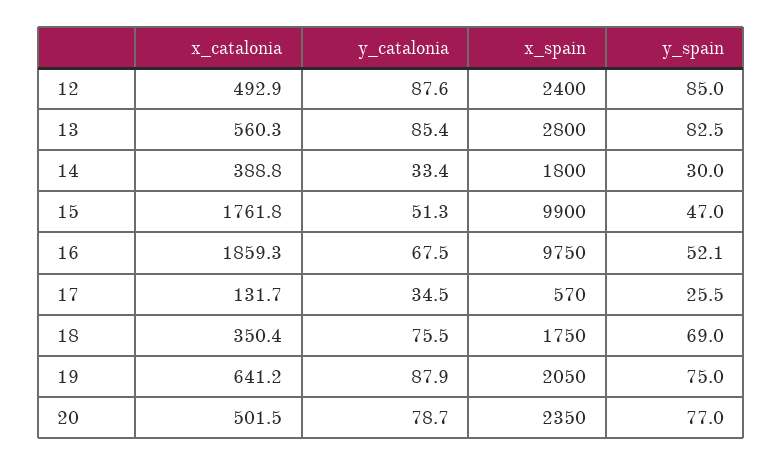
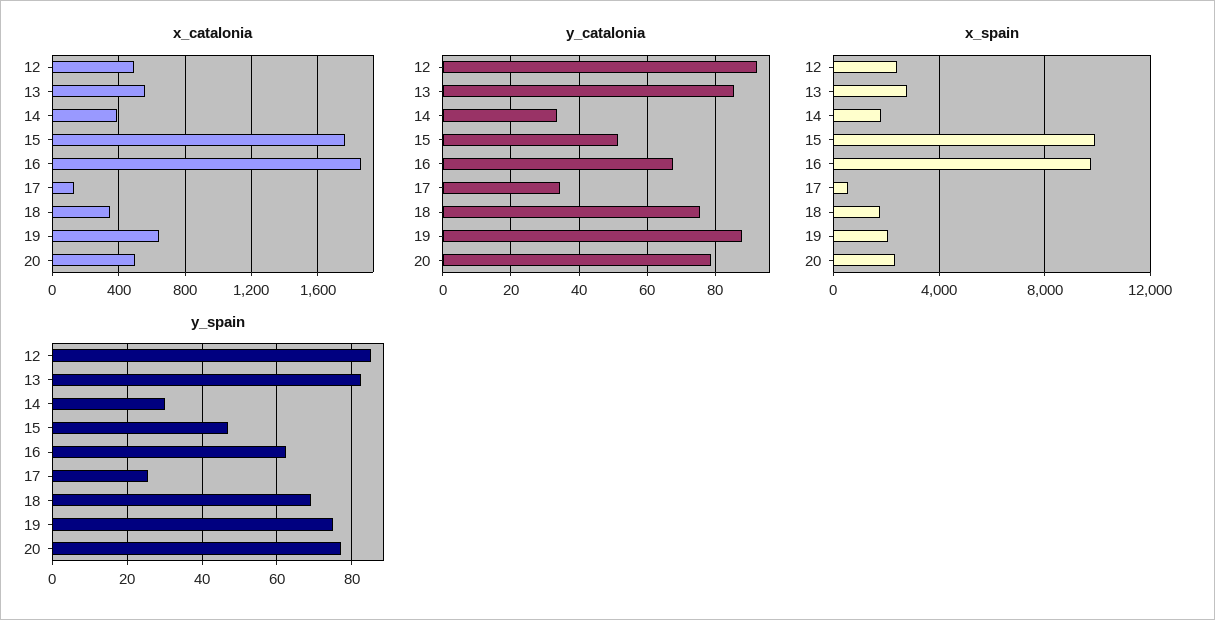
y_catalonia, 12: 87.6 -> 92
y_spain, 16: 52.1 -> 62

